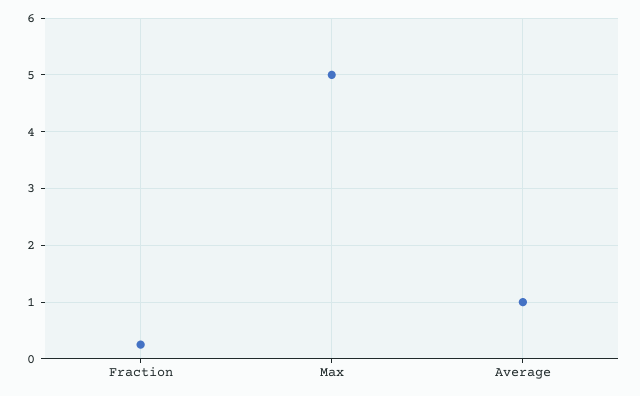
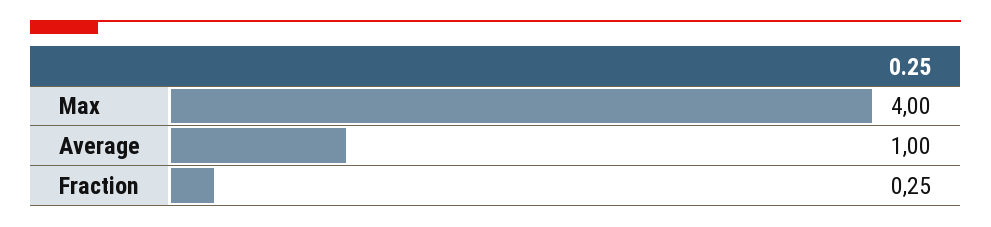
Max: 5 -> 4

